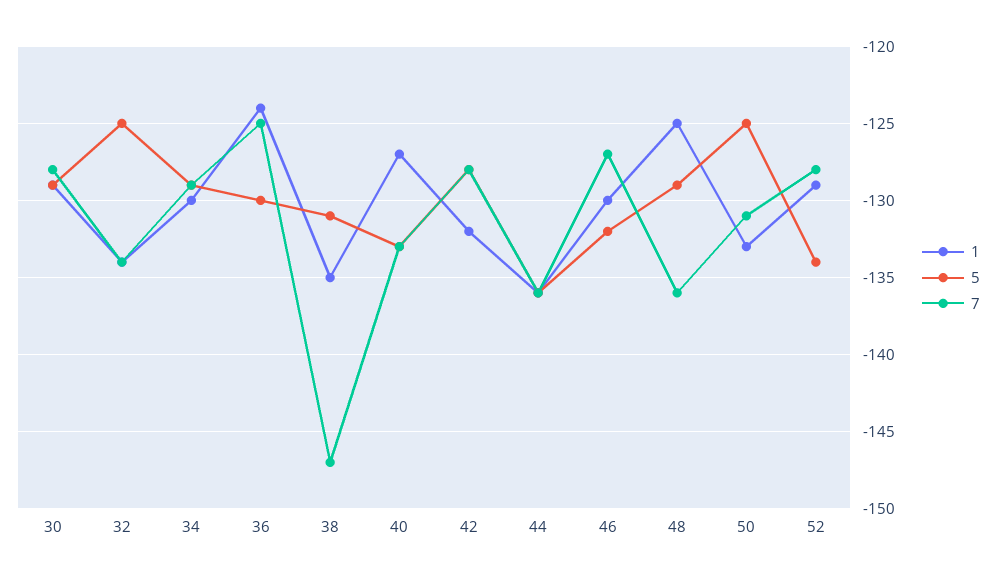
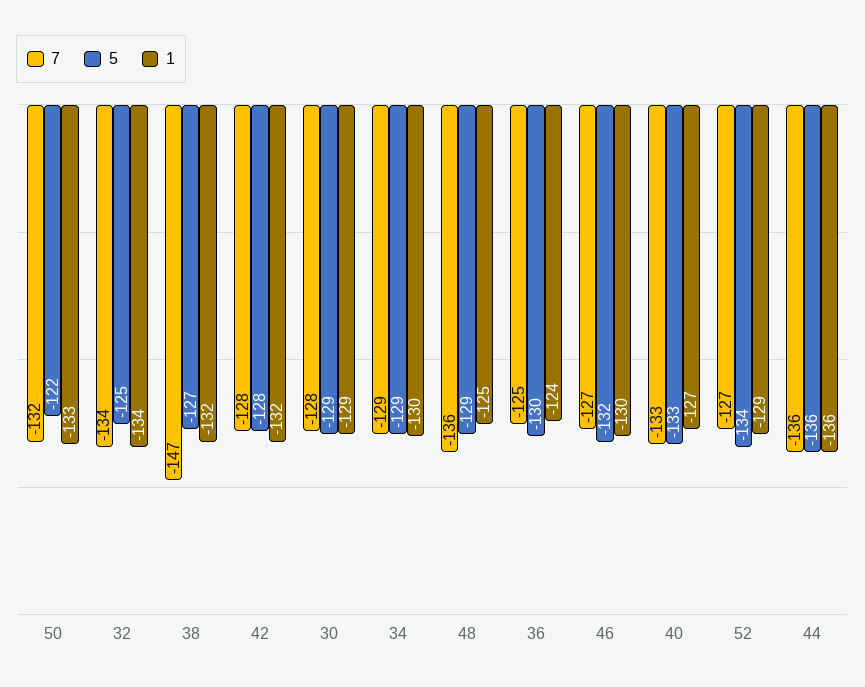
1, 38: -135 -> -132
5, 38: -131 -> -127
5, 50: -125 -> -122
7, 50: -131 -> -132
7, 52: -128 -> -127

